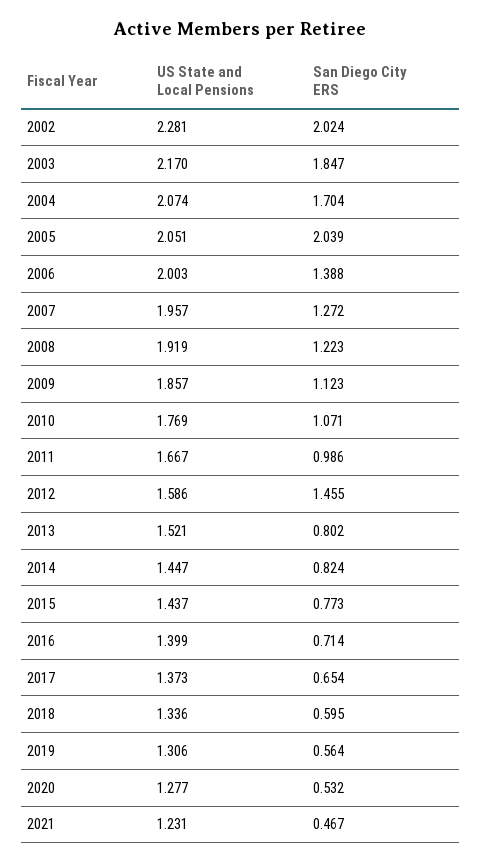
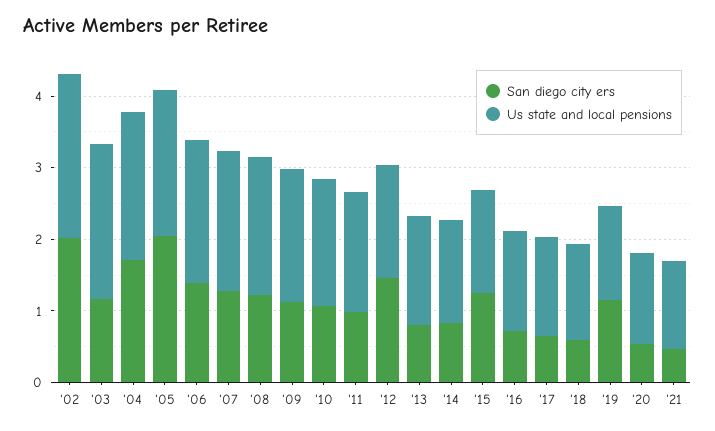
San Diego City ERS, 2003: 1.847 -> 1.2
San Diego City ERS, 2015: 0.773 -> 1.2
San Diego City ERS, 2019: 0.564 -> 1.2

